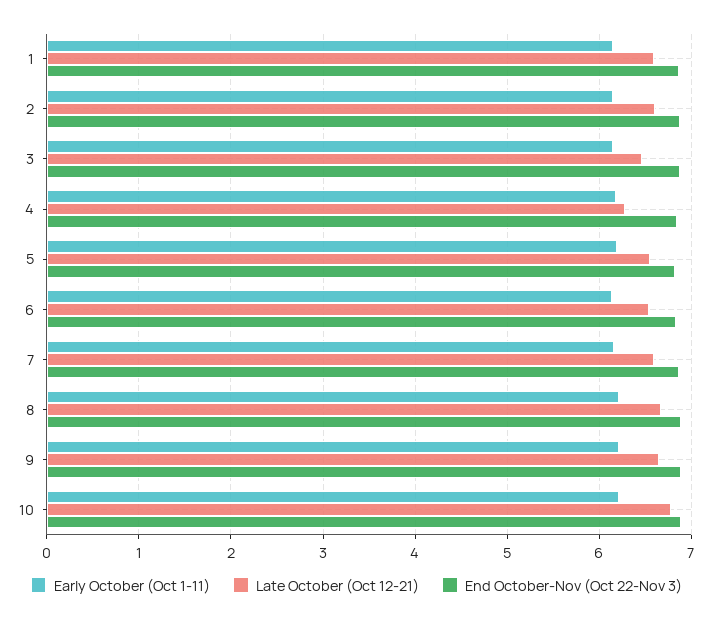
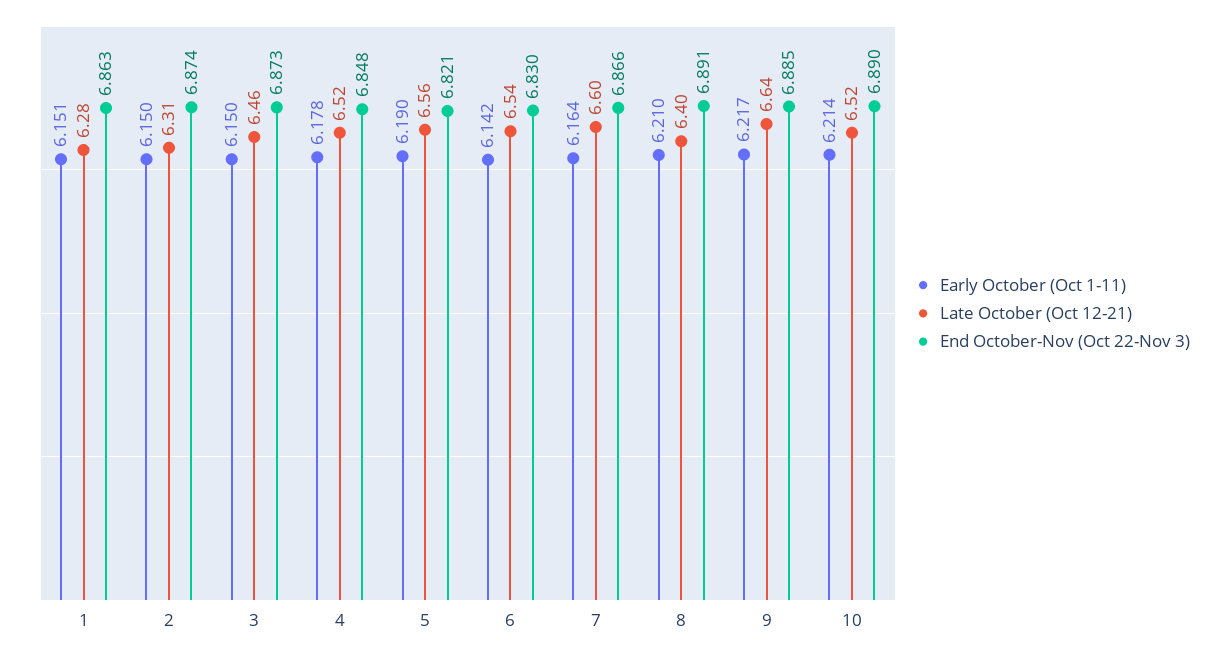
Late October (Oct 12-21), 1: 6.6 -> 6.28
Late October (Oct 12-21), 2: 6.6 -> 6.31
Late October (Oct 12-21), 4: 6.3 -> 6.52
Late October (Oct 12-21), 8: 6.7 -> 6.4
Late October (Oct 12-21), 10: 6.8 -> 6.52

